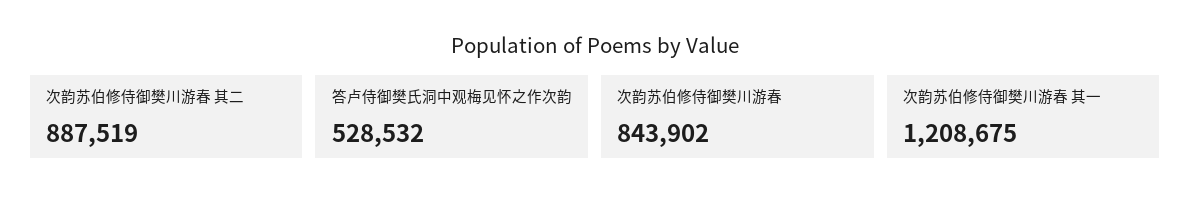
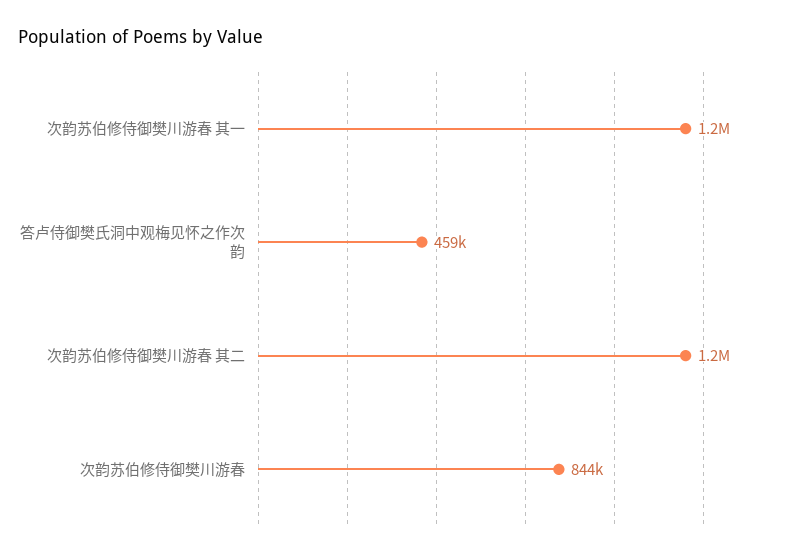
次韵苏伯修侍御樊川游春 其二: 887519 -> 1200000
答卢侍御樊氏洞中观梅见怀之作次韵: 528532 -> 459000

